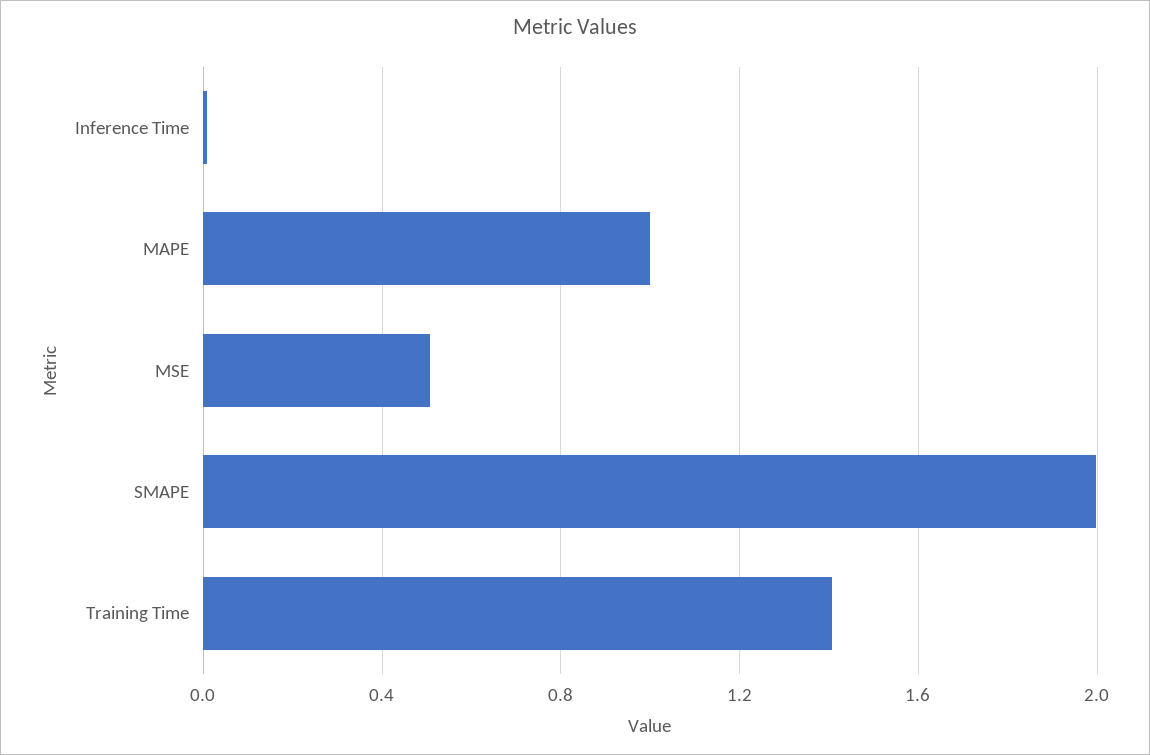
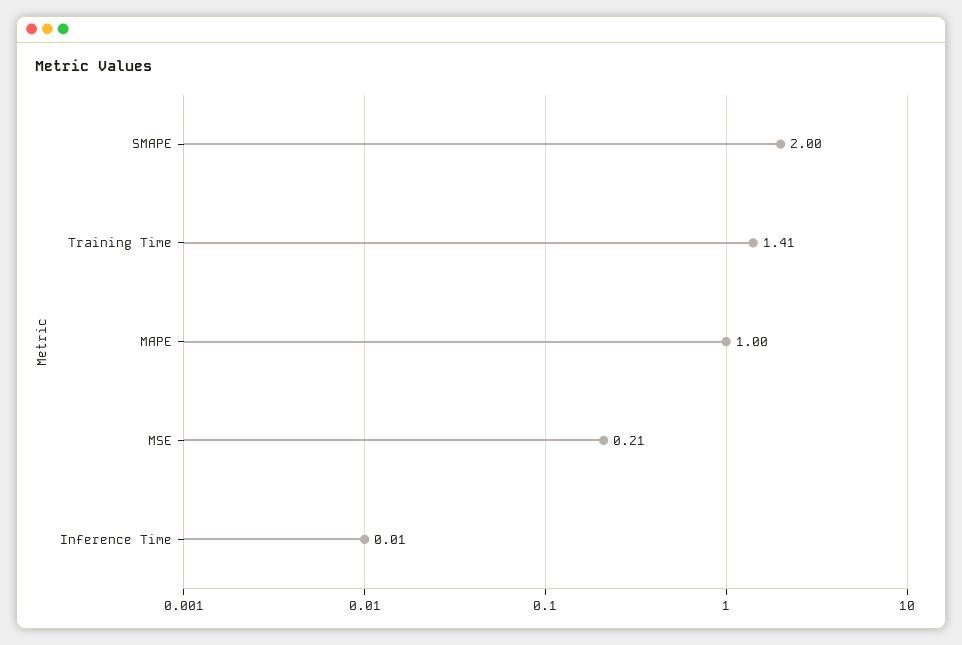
MSE: 0.5 -> 0.21

